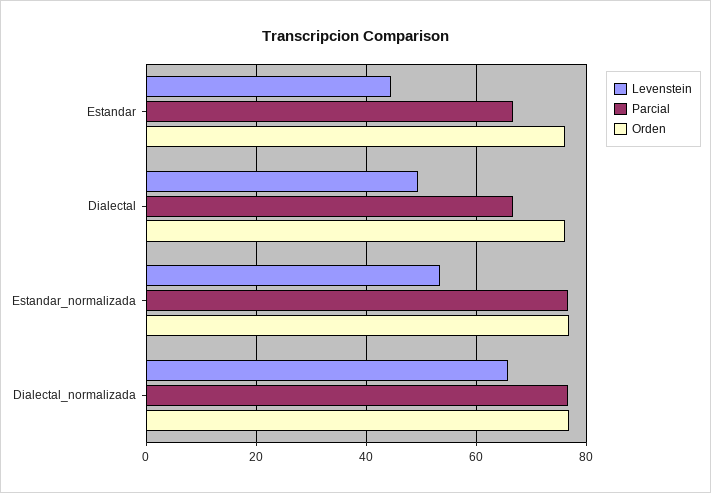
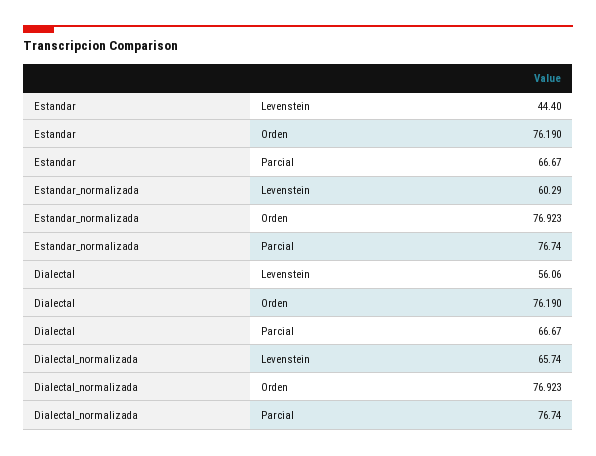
Levenstein, Dialectal: 50 -> 56.06
Levenstein, Estandar_normalizada: 54 -> 60.29

